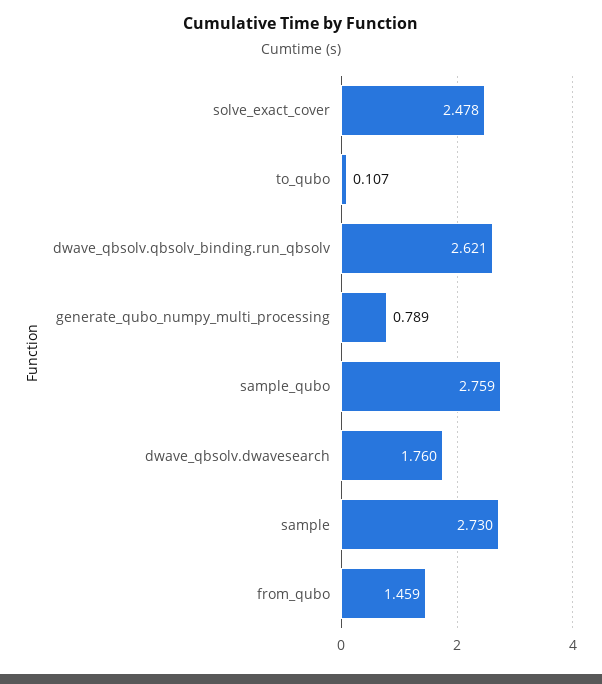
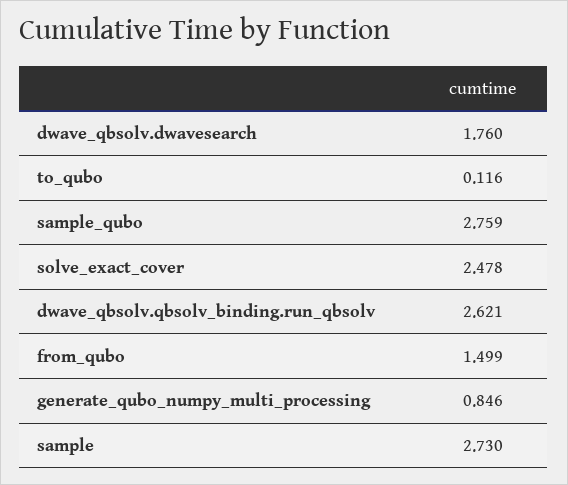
to_qubo: 0.107 -> 0.116
generate_qubo_numpy_multi_processing: 0.789 -> 0.846
from_qubo: 1.459 -> 1.499

